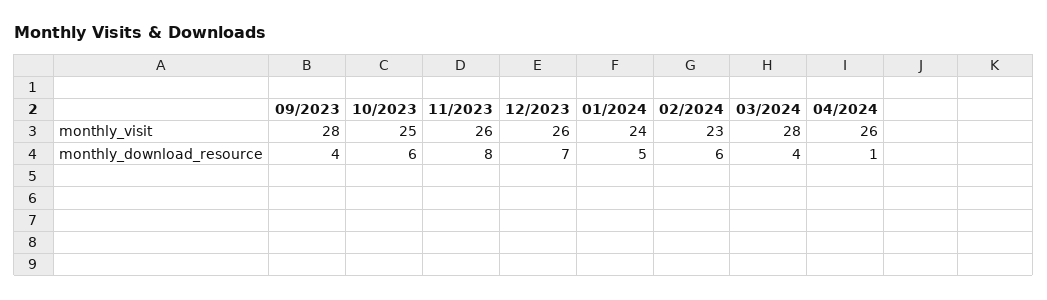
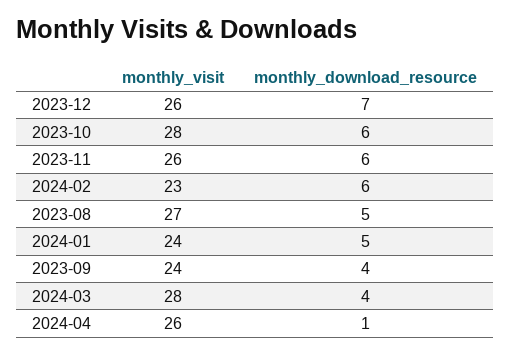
09/2023, monthly_visit: 28 -> 24
10/2023, monthly_visit: 25 -> 28
11/2023, monthly_download_resource: 8 -> 6
2023-08, monthly_visit: none -> 27
2023-08, monthly_download_resource: none -> 5

